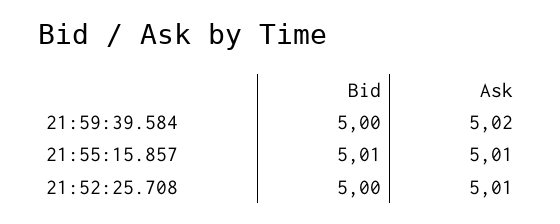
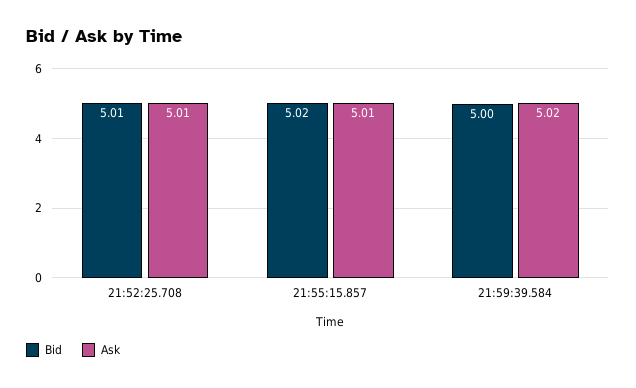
Bid, 21:55:15.857: 5.01 -> 5.02
Bid, 21:52:25.708: 5 -> 5.01

